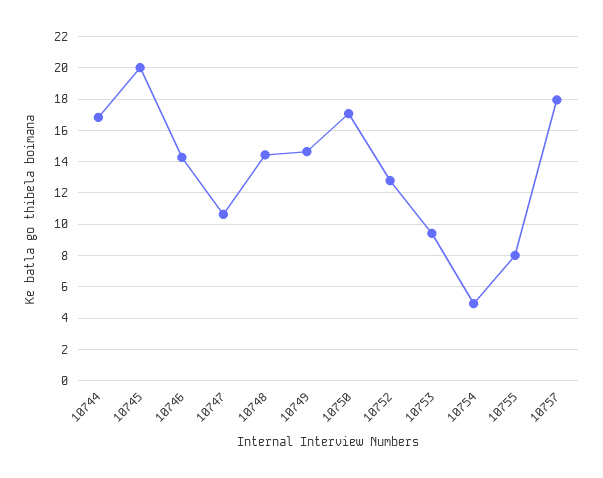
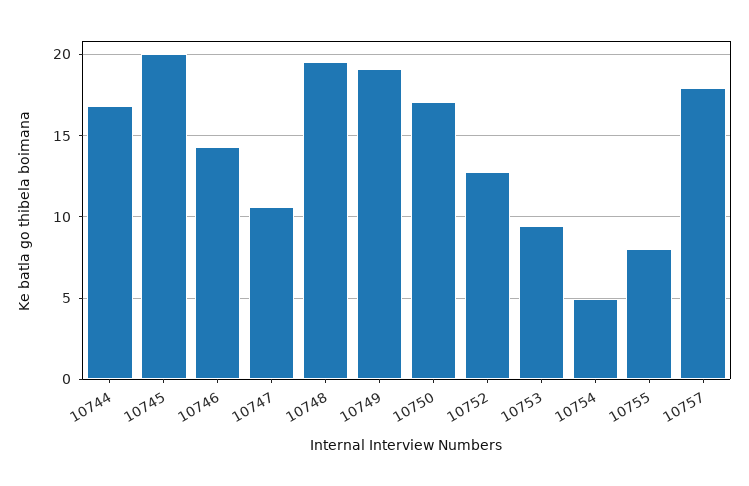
10748: 14.5 -> 19.5
10749: 14.5 -> 19

